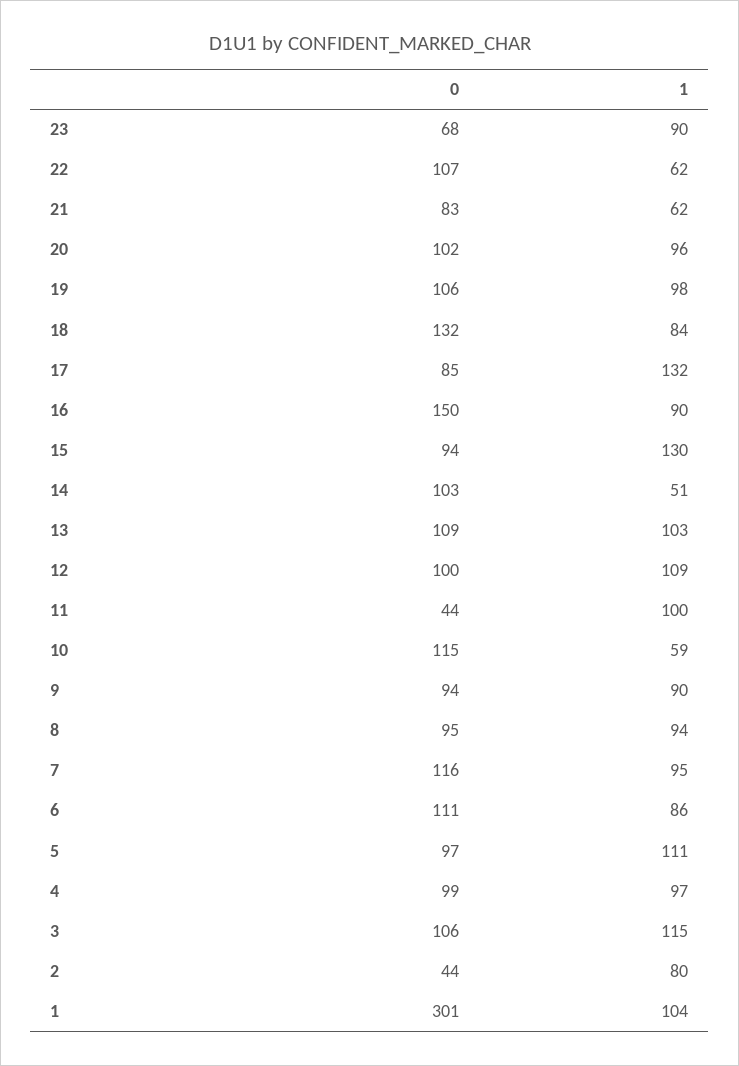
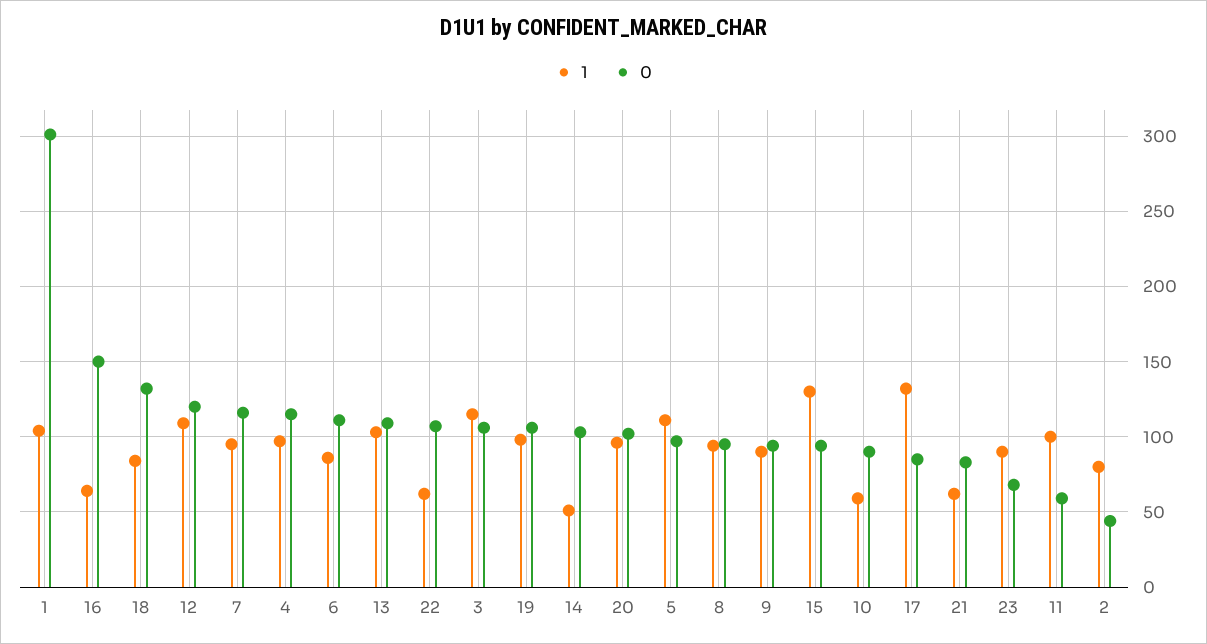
1, 16: 90 -> 65
0, 12: 100 -> 120
0, 11: 44 -> 60
0, 10: 115 -> 90
0, 4: 99 -> 115

